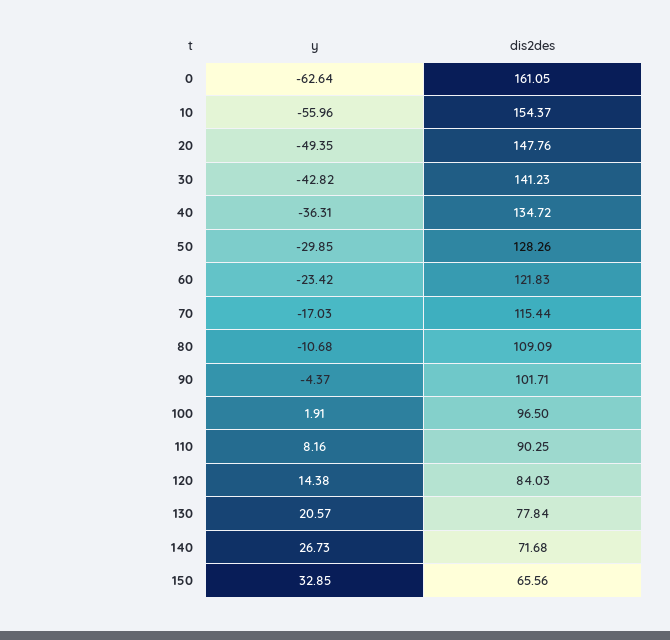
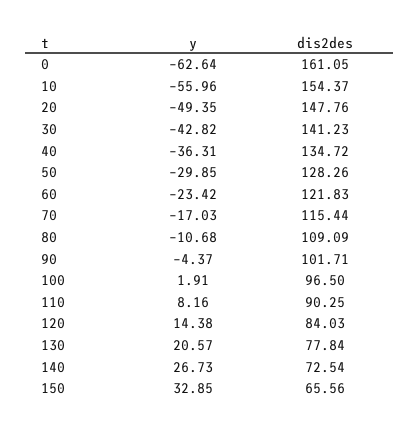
dis2des, 140: 71.68 -> 72.54

